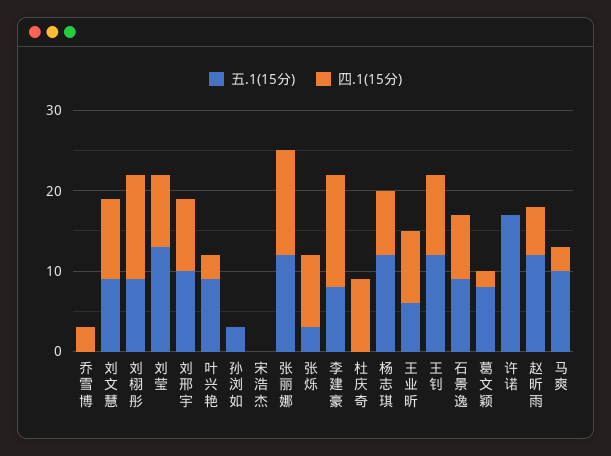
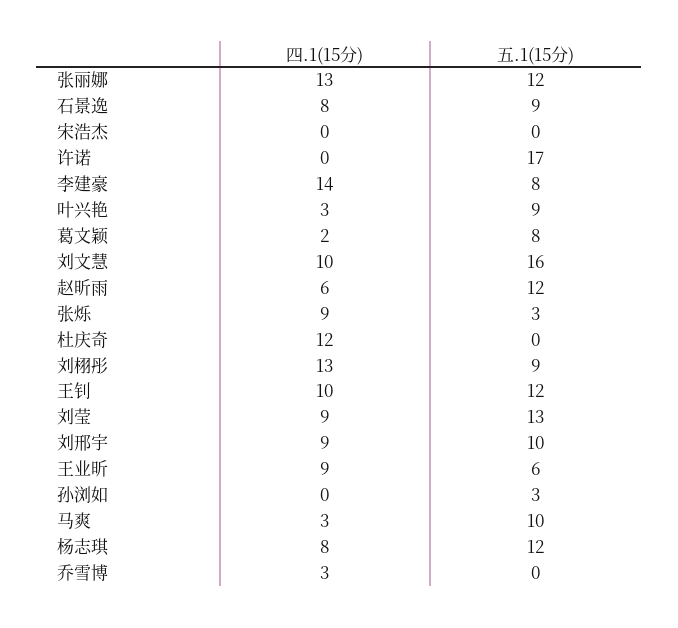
五.1(15分), 刘文慧: 9 -> 16
四.1(15分), 杜庆奇: 9 -> 12

